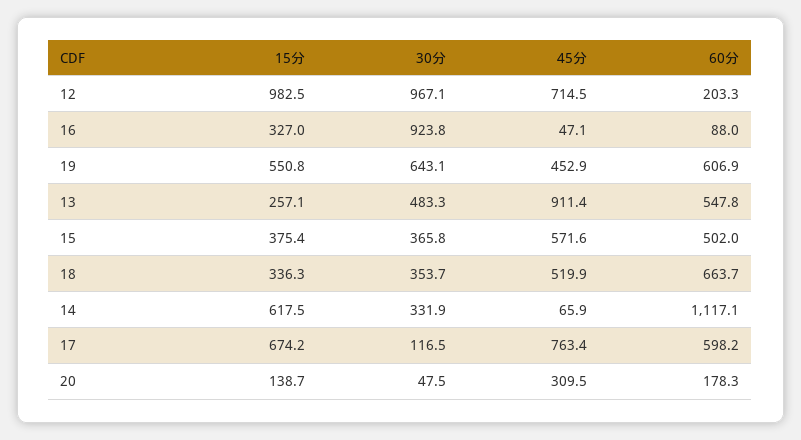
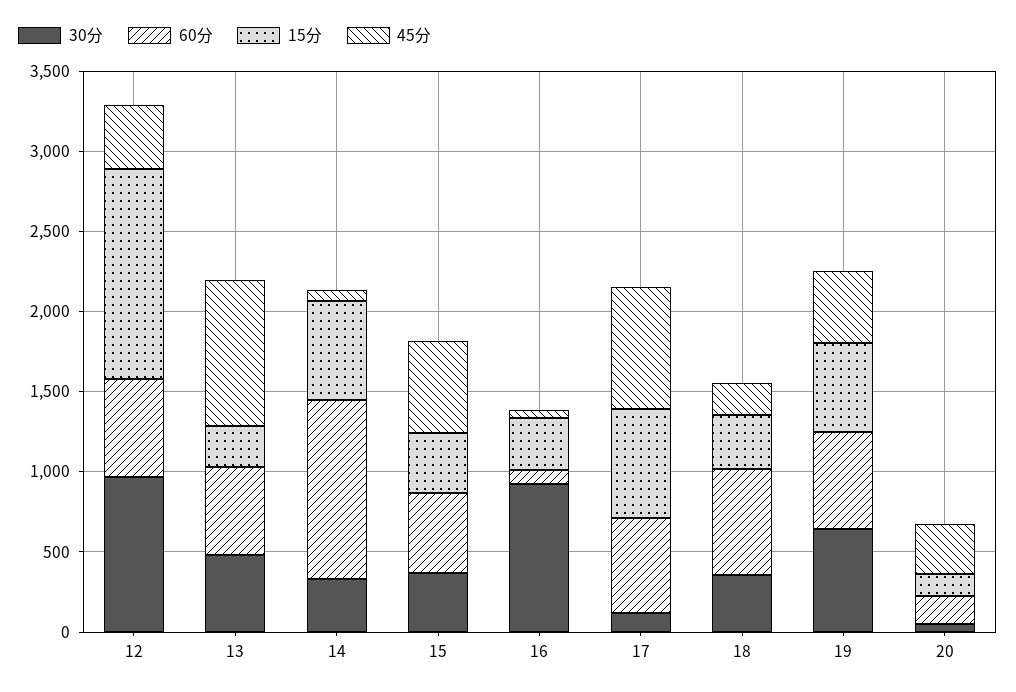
15分, 12: 982.5 -> 1300
45分, 12: 714.5 -> 400
60分, 12: 203.3 -> 600
45分, 18: 519.9 -> 200

